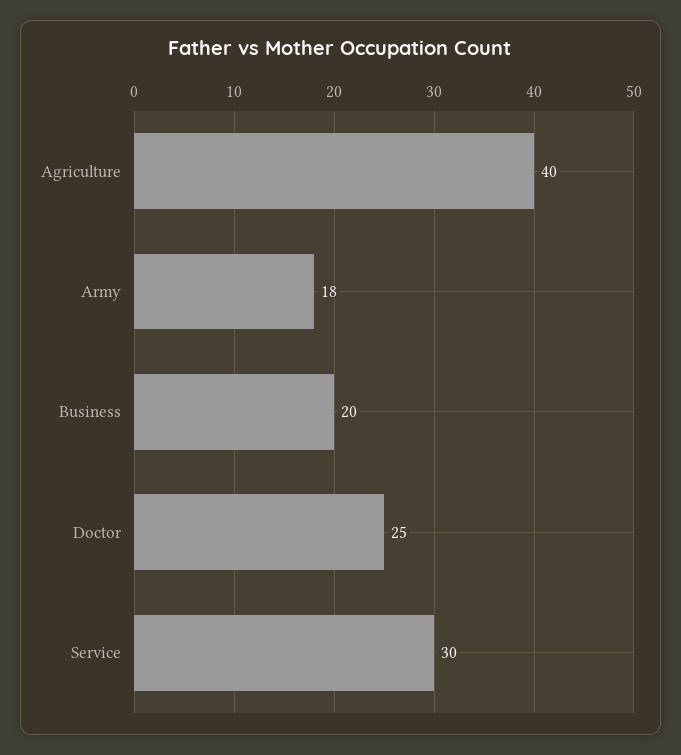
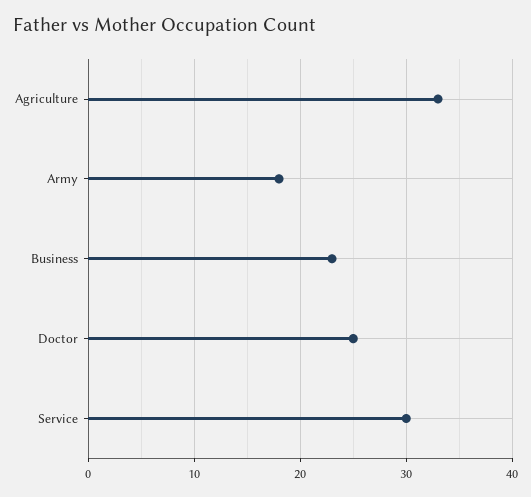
Agriculture: 40 -> 33
Business: 20 -> 23

